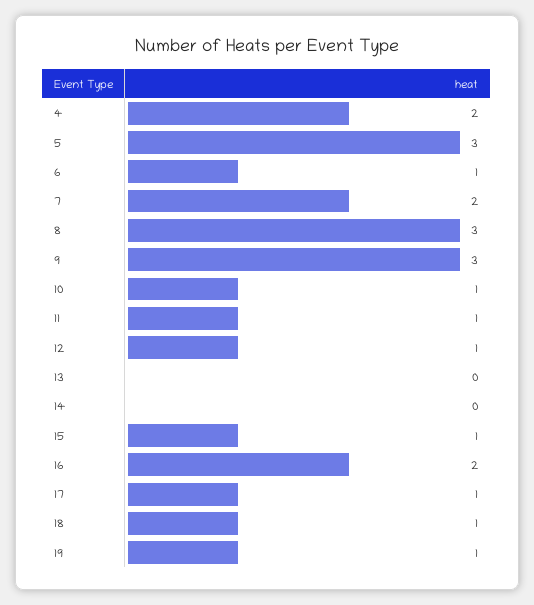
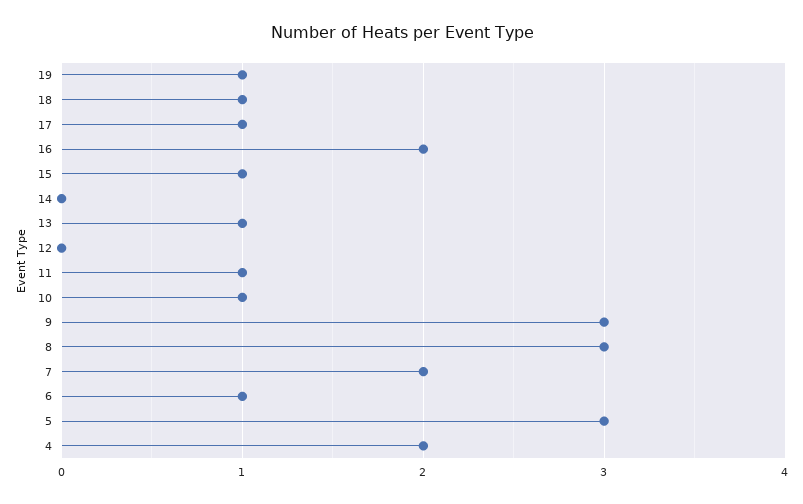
12: 1 -> 0
13: 0 -> 1

